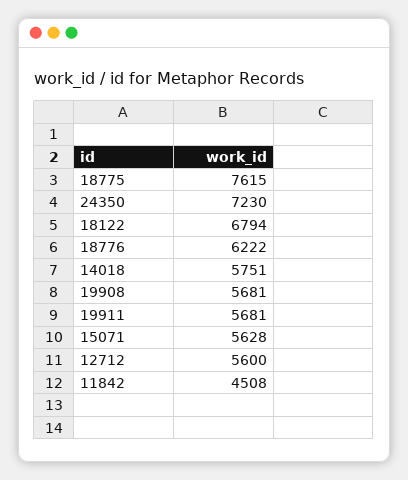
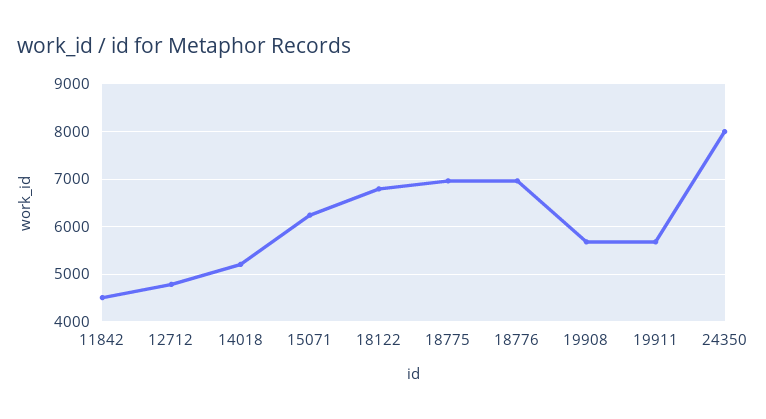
18775: 7615 -> 7000
24350: 7230 -> 8000
18776: 6222 -> 7000
14018: 5751 -> 5200
15071: 5628 -> 6200
12712: 5600 -> 4800

